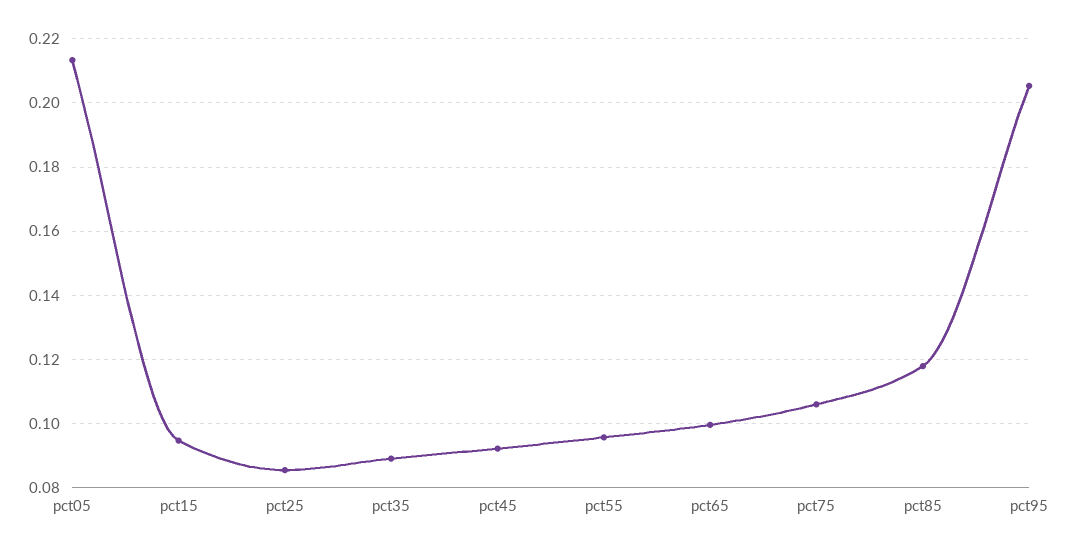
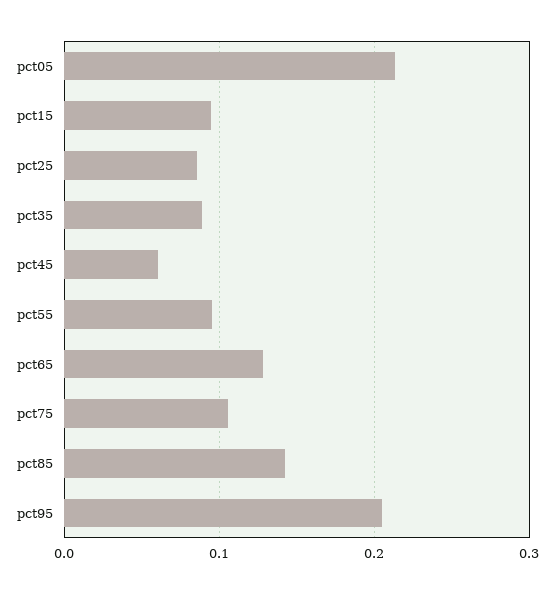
pct45: 0.092 -> 0.06
pct65: 0.1 -> 0.13
pct85: 0.118 -> 0.14

